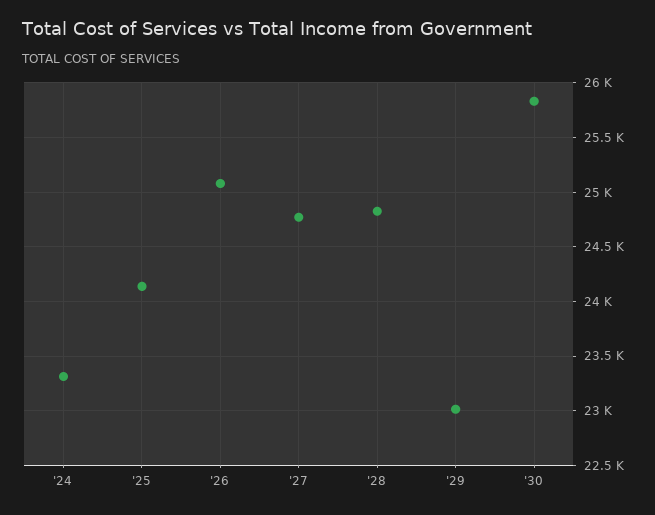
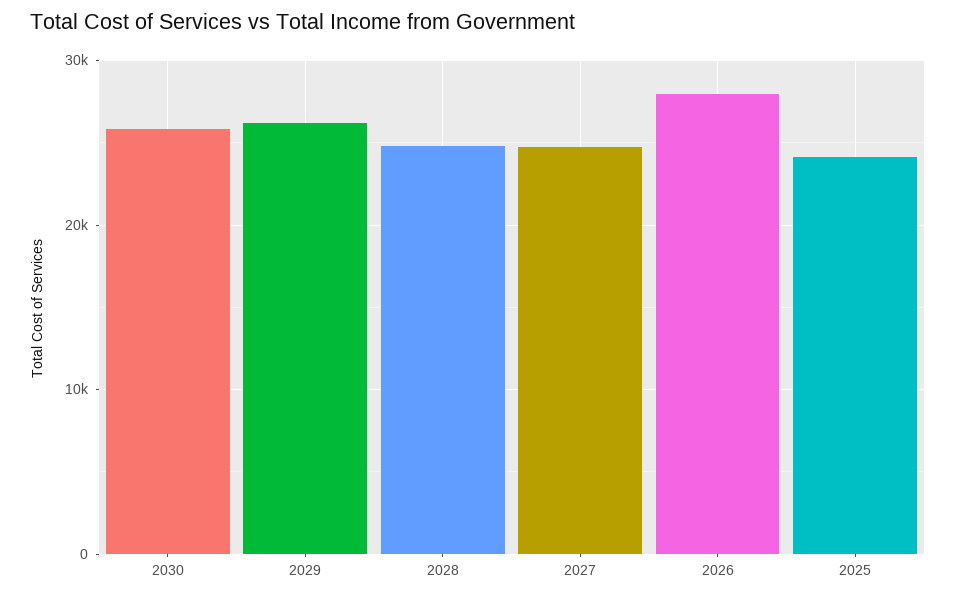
'24: 23300 -> none
'26: 25100 -> 28000
'29: 23000 -> 26000

